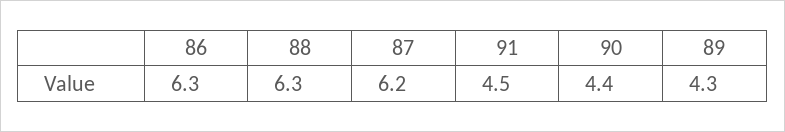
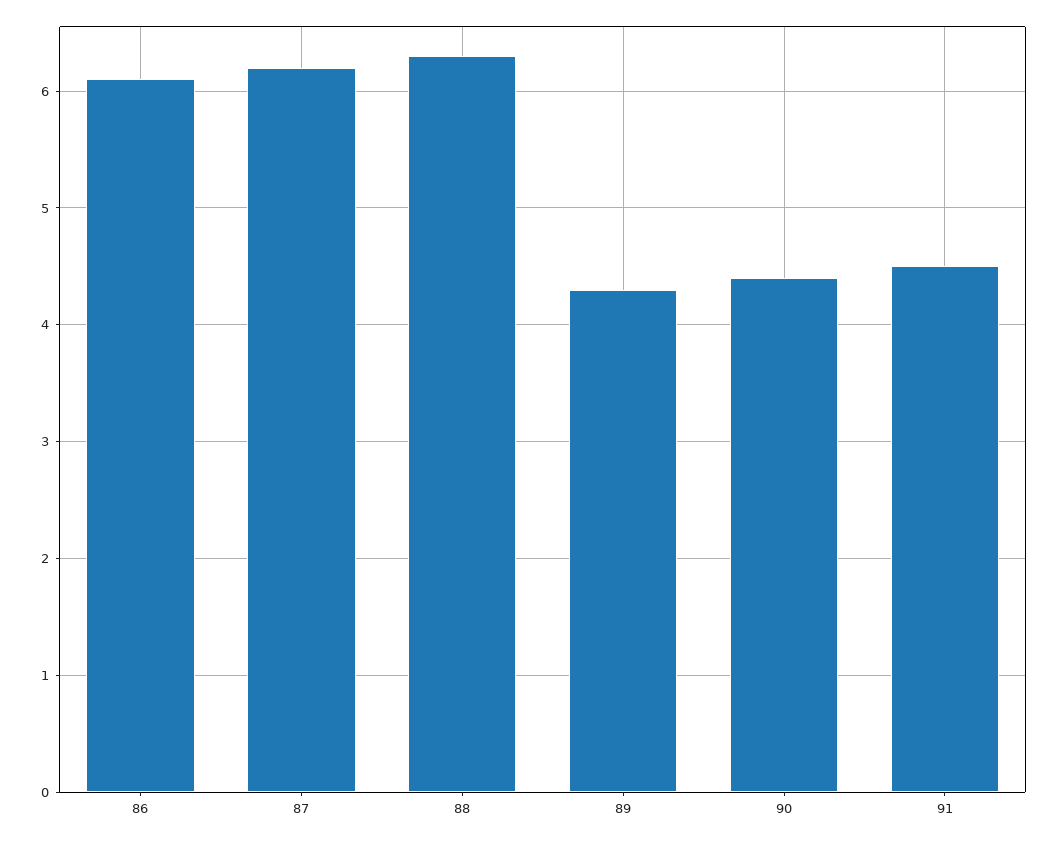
86: 6.3 -> 6.1

